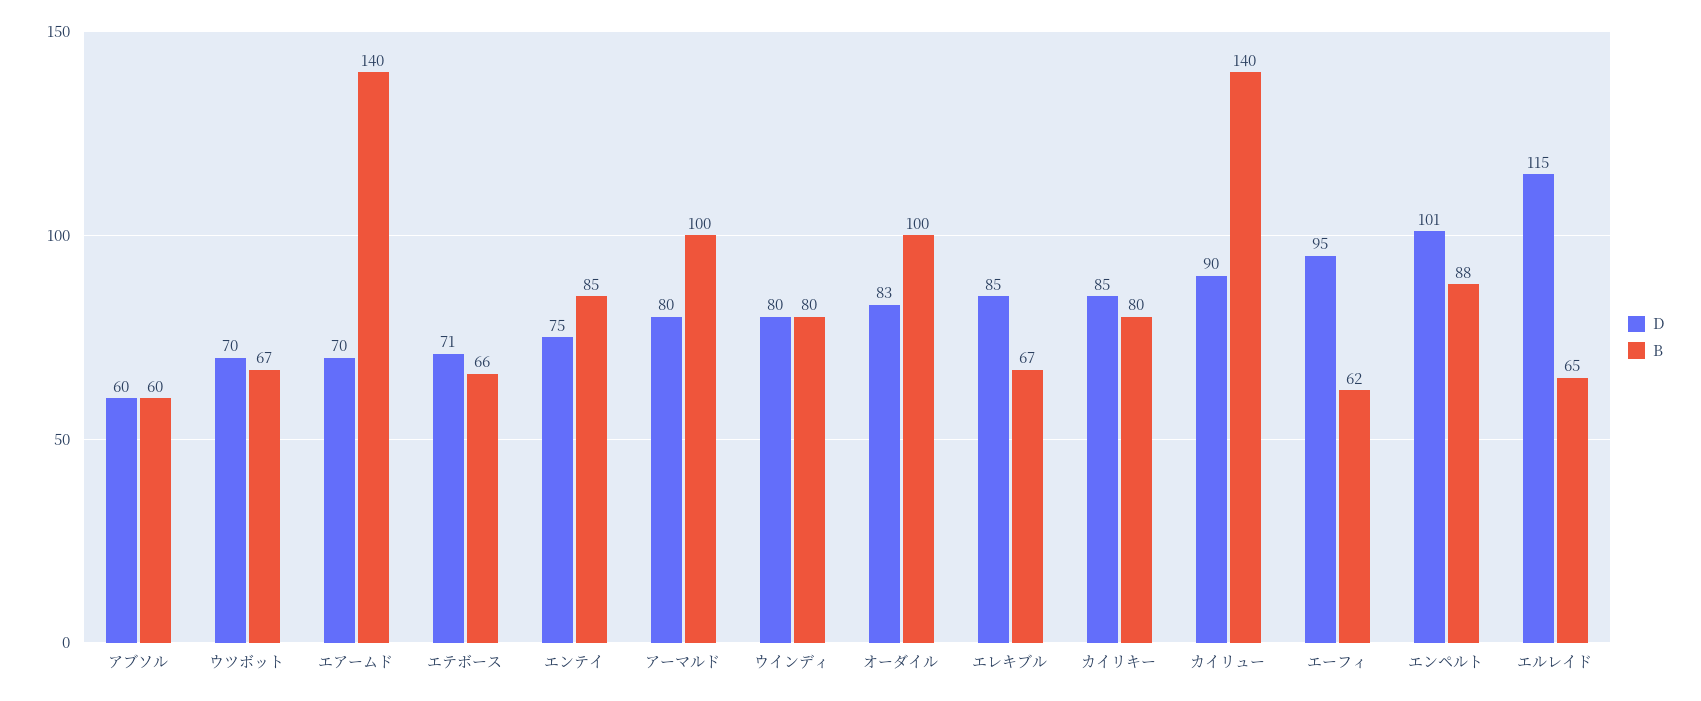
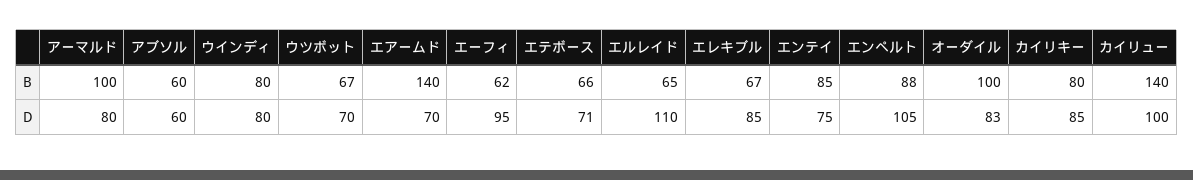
D, カイリュー: 90 -> 100
D, エンペルト: 101 -> 105
D, エルレイド: 115 -> 110

